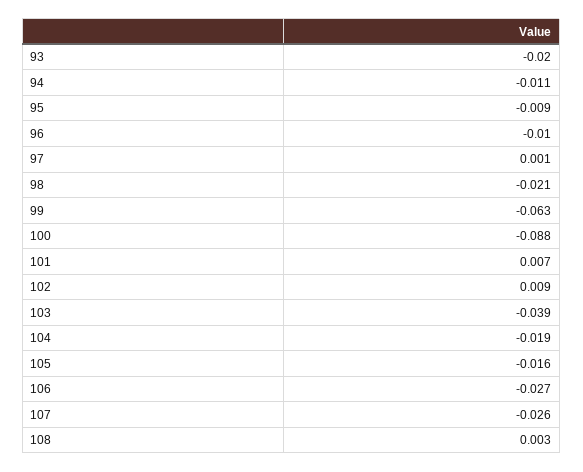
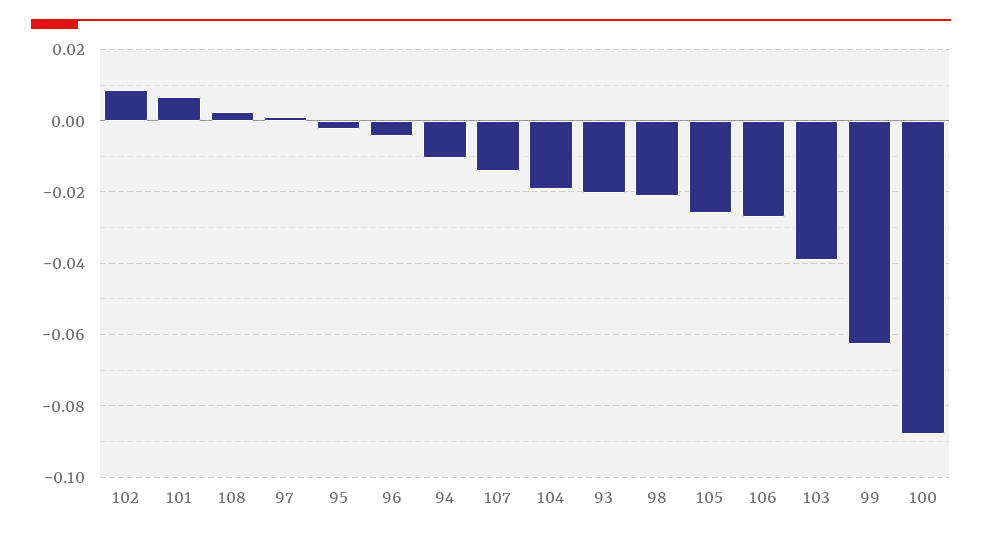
95: -0.009 -> -0.002
96: -0.01 -> -0.004
105: -0.016 -> -0.026
107: -0.026 -> -0.014

